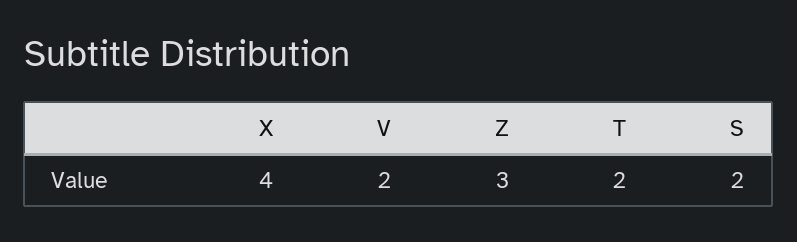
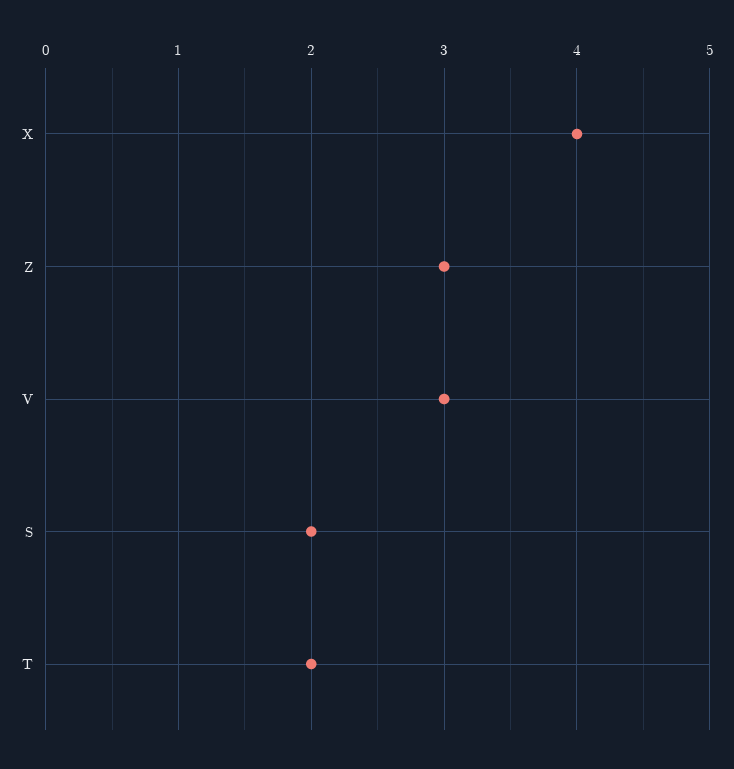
V: 2 -> 3

